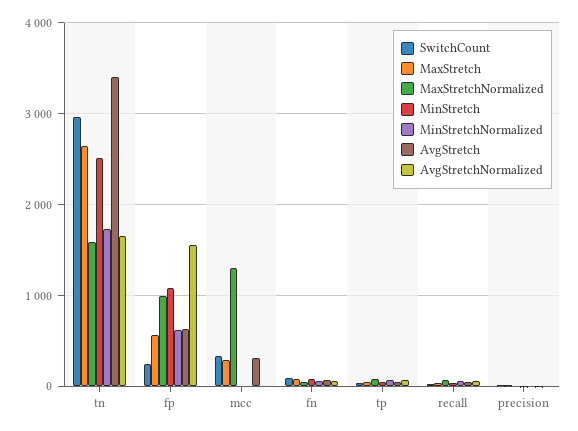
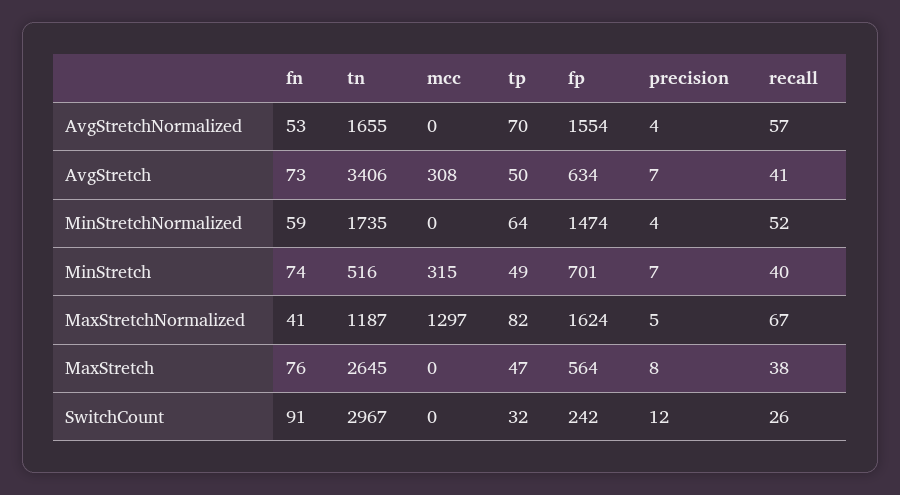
MaxStretchNormalized, tn: 1600 -> 1187
MinStretch, tn: 2500 -> 516
MaxStretchNormalized, fp: 1000 -> 1624
MinStretch, fp: 1100 -> 701
MinStretchNormalized, fp: 600 -> 1474
SwitchCount, mcc: 300 -> 0
MaxStretch, mcc: 300 -> 0
MinStretch, mcc: 0 -> 315

